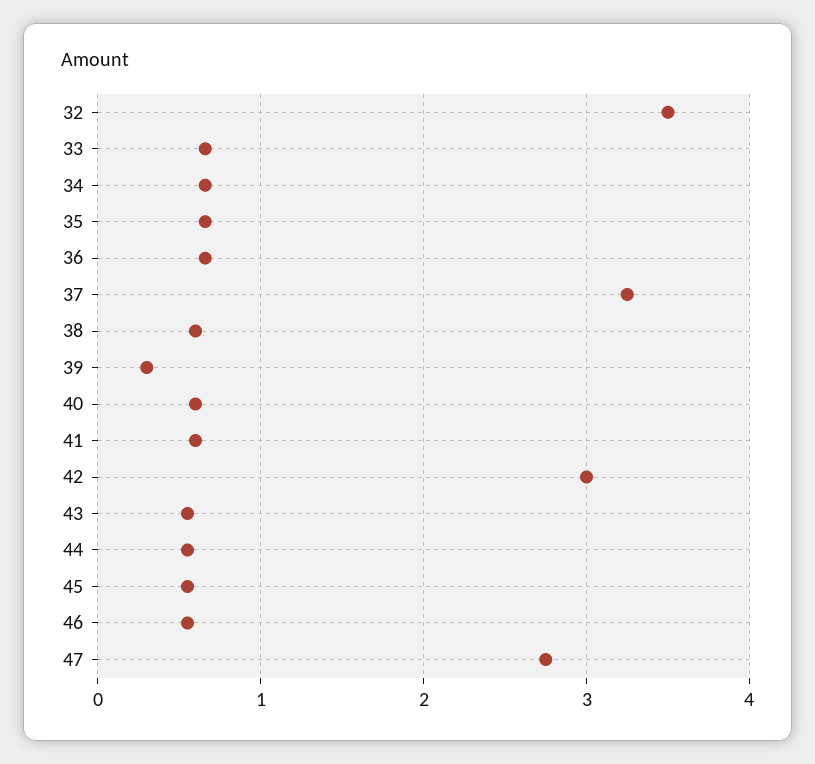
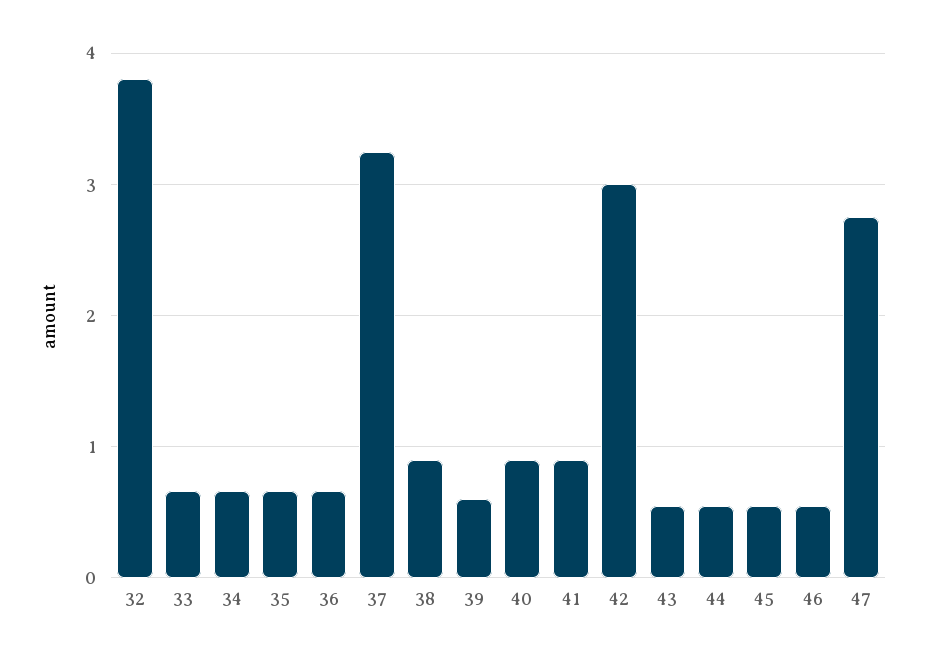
32: 3.5 -> 3.8
38: 0.6 -> 0.9
39: 0.3 -> 0.6
40: 0.6 -> 0.9
41: 0.6 -> 0.9

